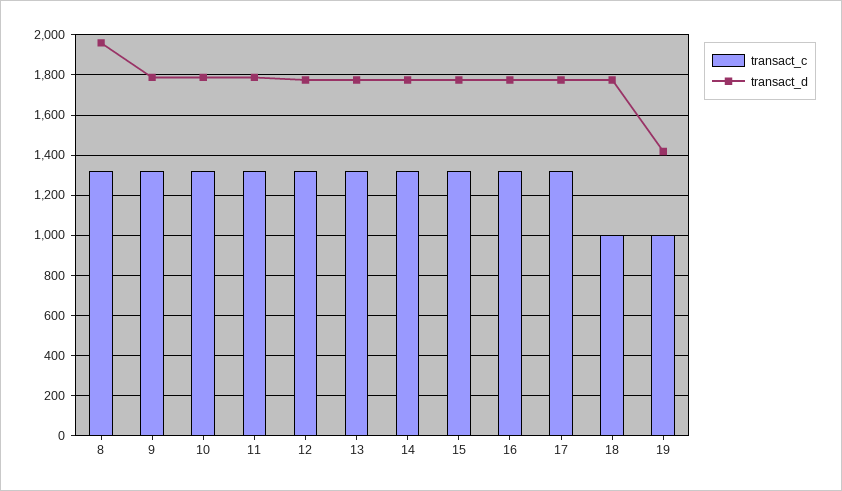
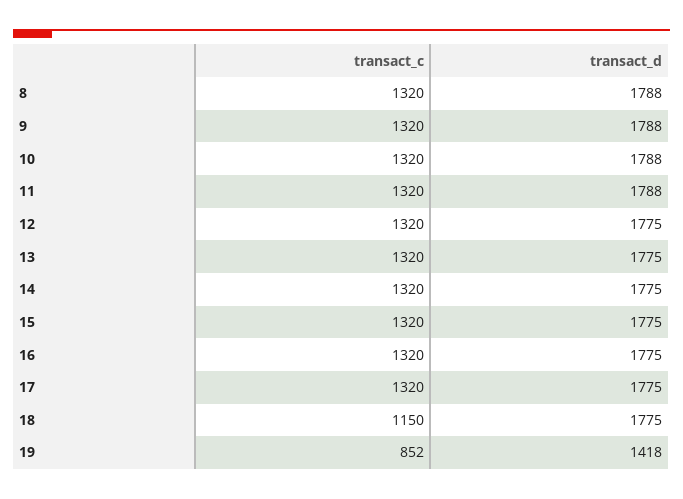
transact_d, 8: 1950 -> 1788
transact_c, 18: 1000 -> 1150
transact_c, 19: 1000 -> 852

